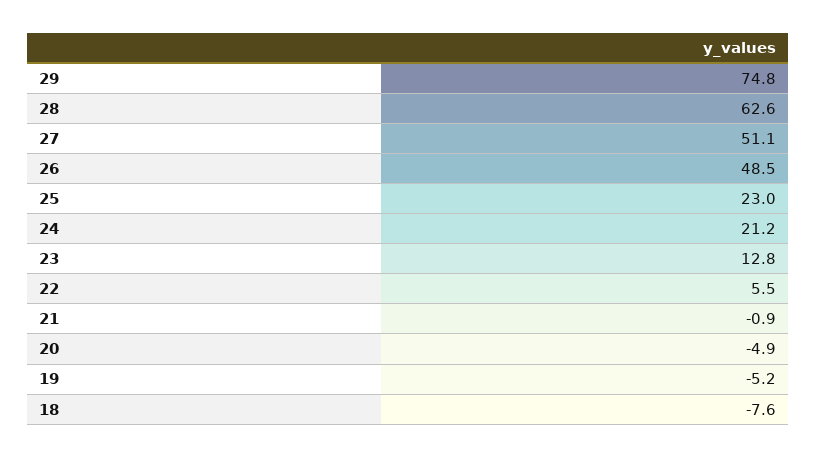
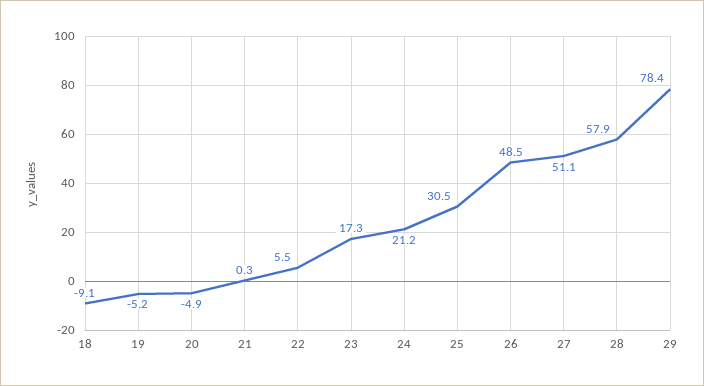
29: 74.8 -> 78.4
28: 62.6 -> 57.9
25: 23 -> 30.5
23: 12.8 -> 17.3
21: -0.9 -> 0.3
18: -7.6 -> -9.1

